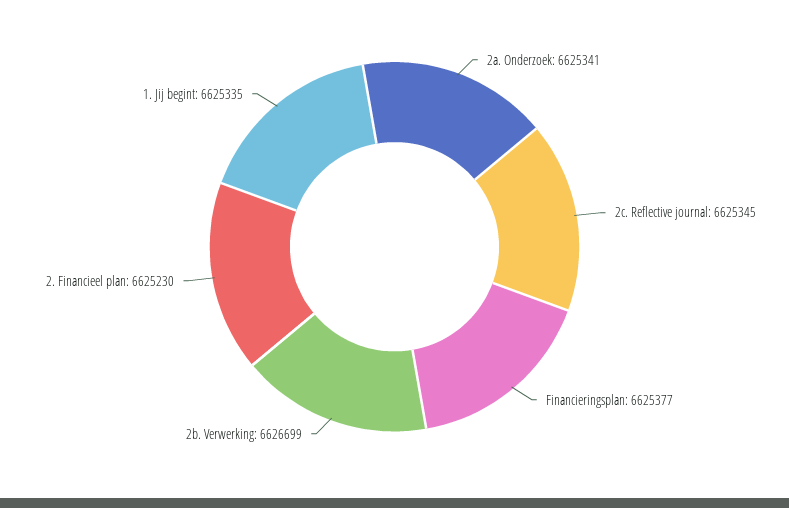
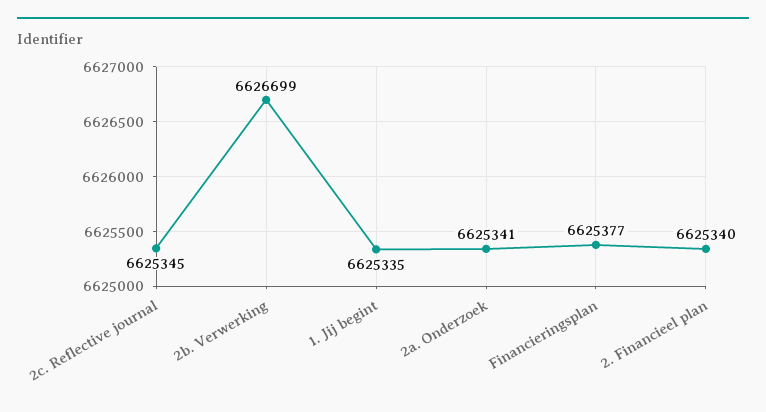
2. Financieel plan: 6625230 -> 6625340

